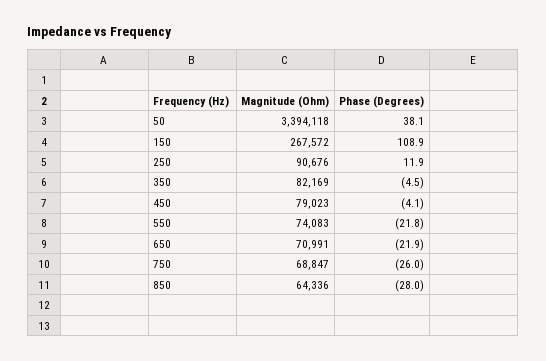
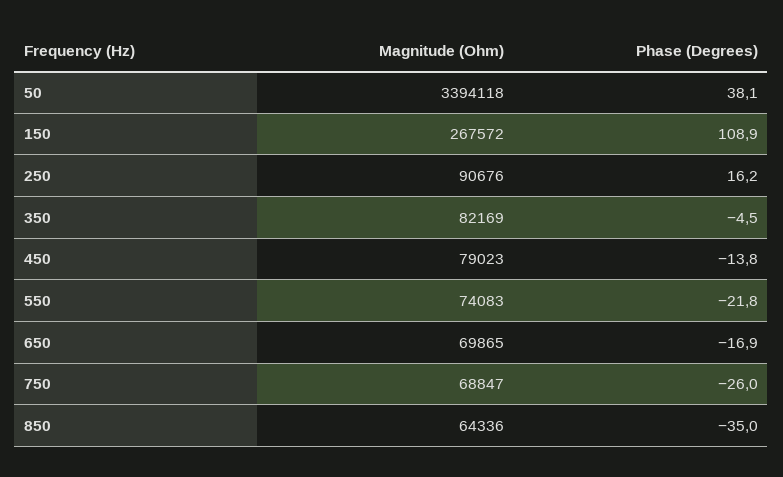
Phase (Degrees), 250: 11.9 -> 16.2
Phase (Degrees), 450: -4.1 -> -13.8
Magnitude (Ohm), 650: 70991 -> 69865
Phase (Degrees), 650: -21.9 -> -16.9
Phase (Degrees), 850: -28 -> -35

